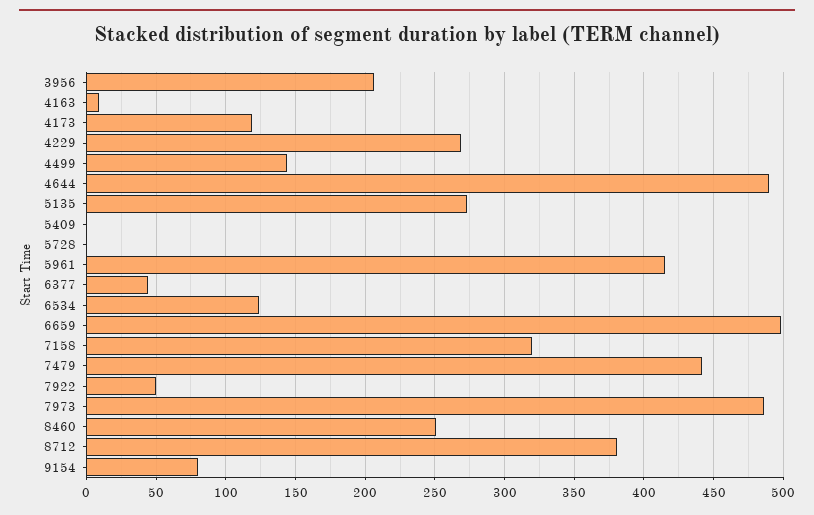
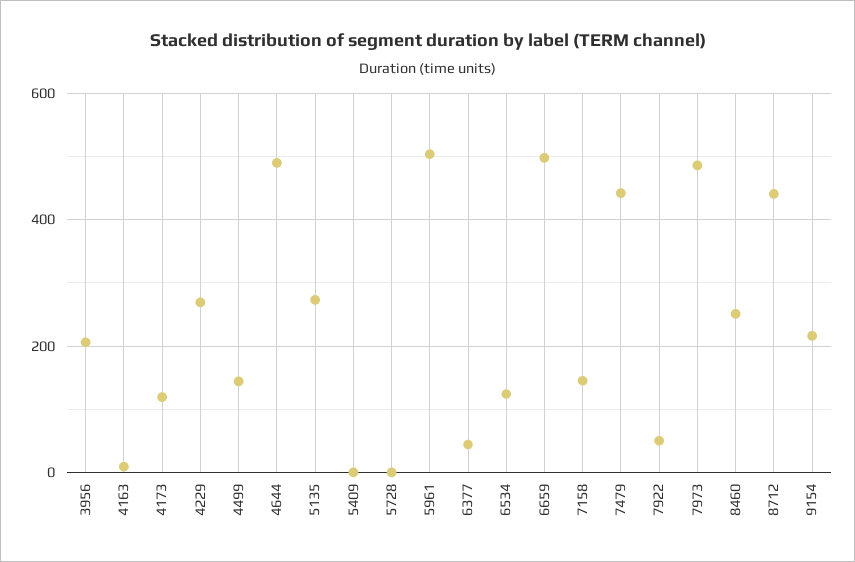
5961: 415 -> 500
7158: 320 -> 140
8712: 380 -> 440
9154: 80 -> 220

